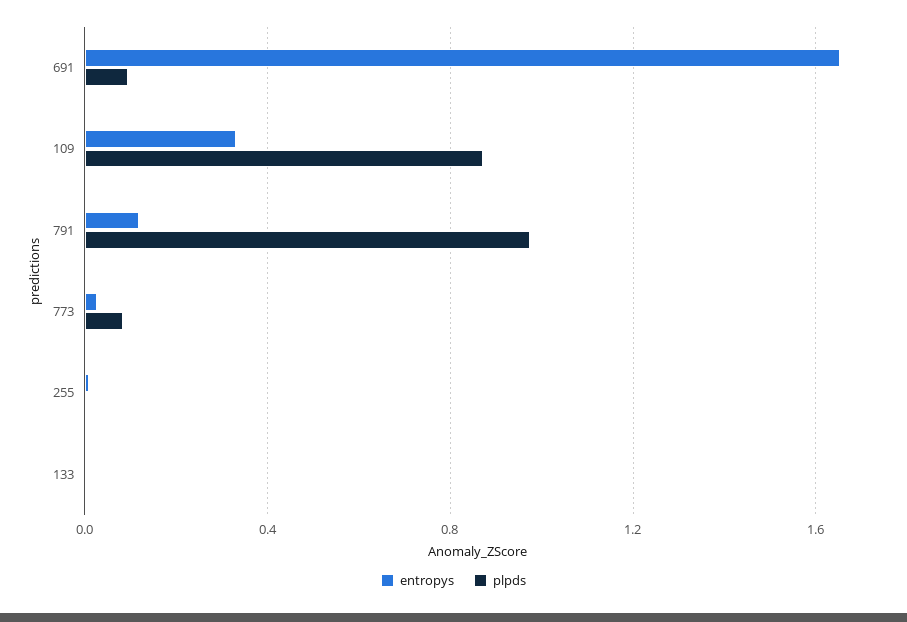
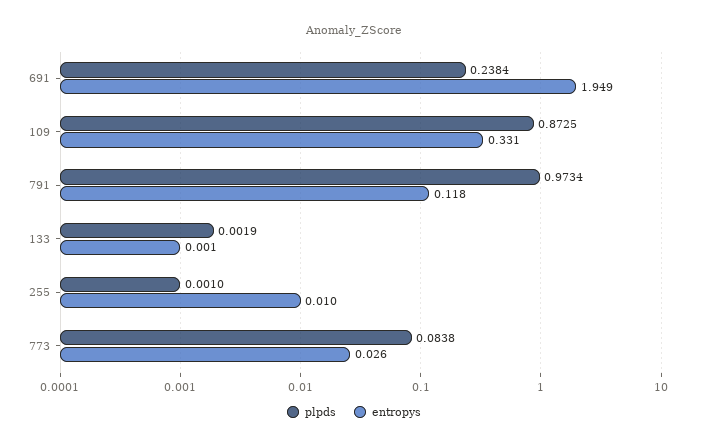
entropys, 691: 1.65 -> 1.949
plpds, 691: 0.1 -> 0.2384

